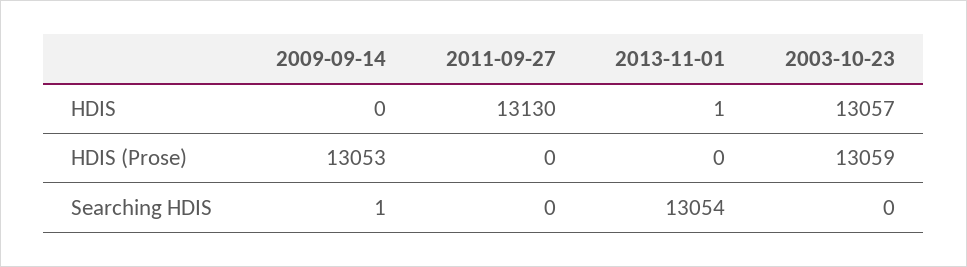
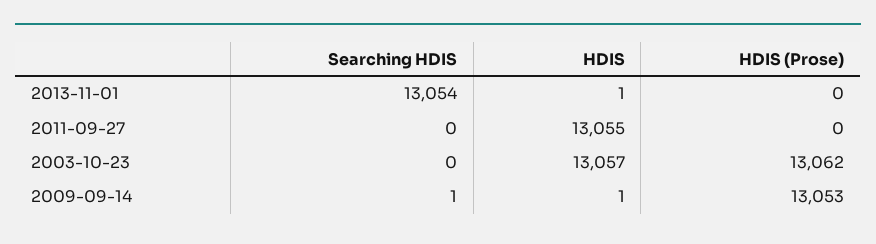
2009-09-14, HDIS: 0 -> 1
2011-09-27, HDIS: 13130 -> 13055
2003-10-23, HDIS (Prose): 13059 -> 13062

